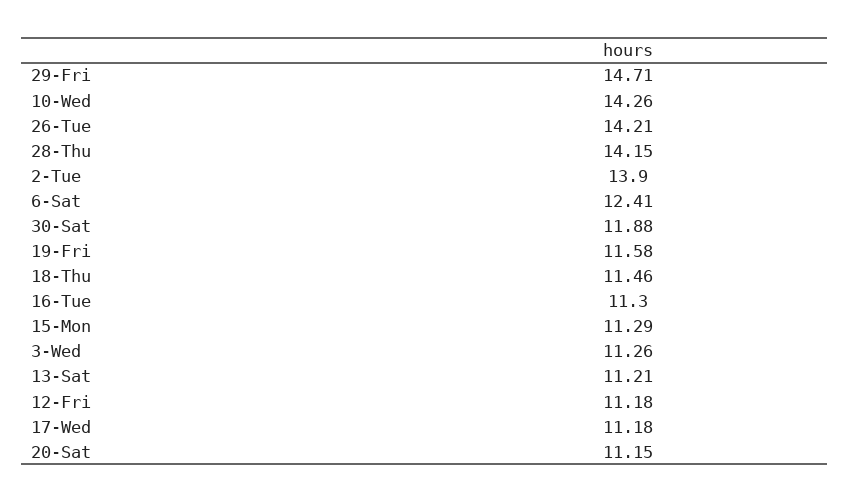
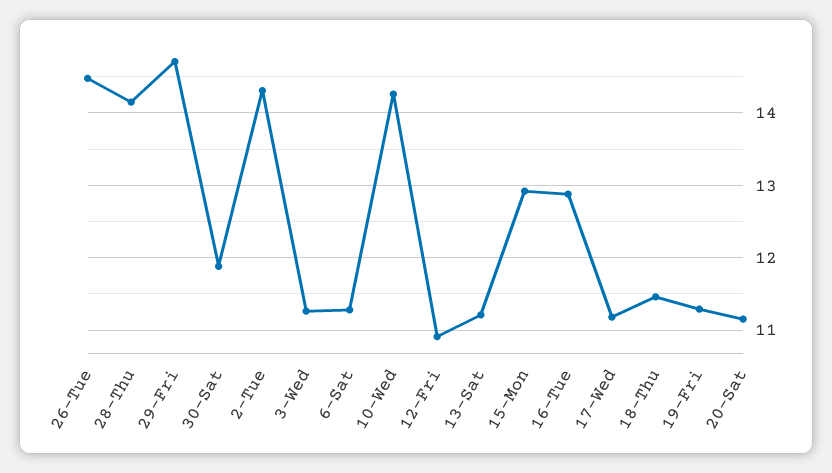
26-Tue: 14.21 -> 14.5
2-Tue: 13.9 -> 14.3
6-Sat: 12.41 -> 11.3
19-Fri: 11.58 -> 11.3
16-Tue: 11.3 -> 12.9
15-Mon: 11.29 -> 12.9
12-Fri: 11.18 -> 10.9

